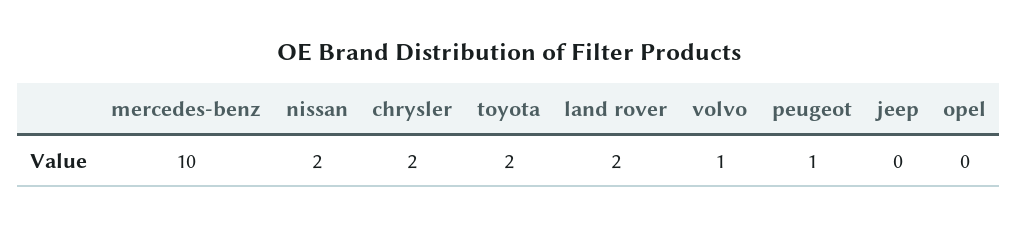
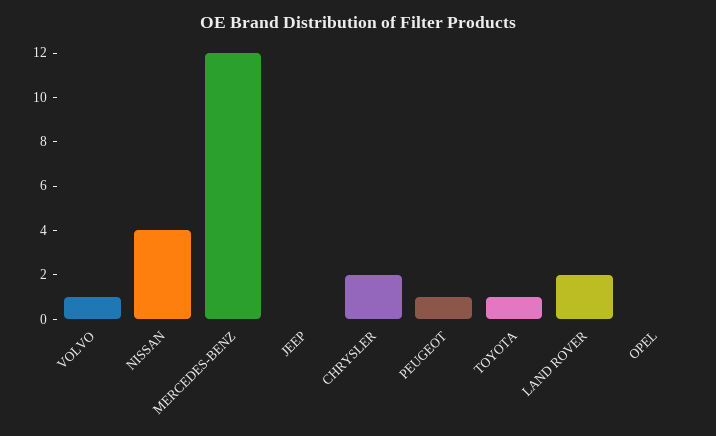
mercedes-benz: 10 -> 12
nissan: 2 -> 4
toyota: 2 -> 1

